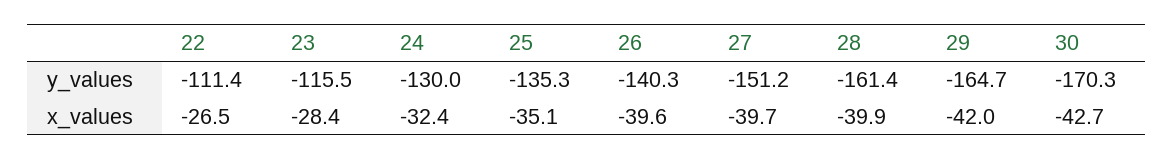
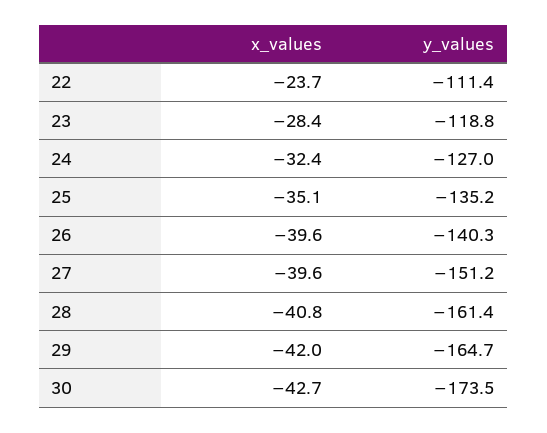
23, y_values: -115.5 -> -118.8
24, y_values: -130 -> -127
25, y_values: -135.3 -> -135.2
30, y_values: -170.3 -> -173.5
22, x_values: -26.5 -> -23.7
27, x_values: -39.7 -> -39.6
28, x_values: -39.9 -> -40.8

